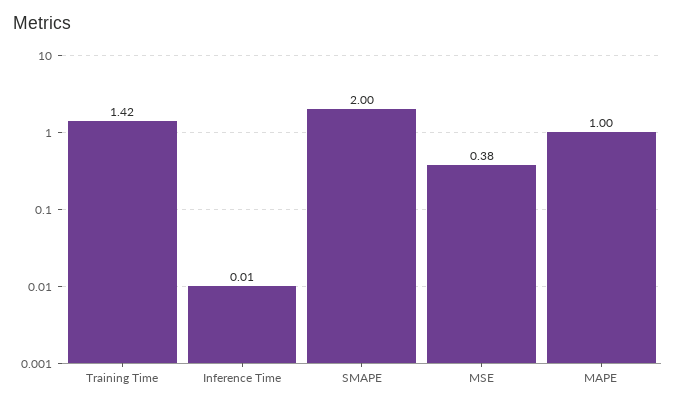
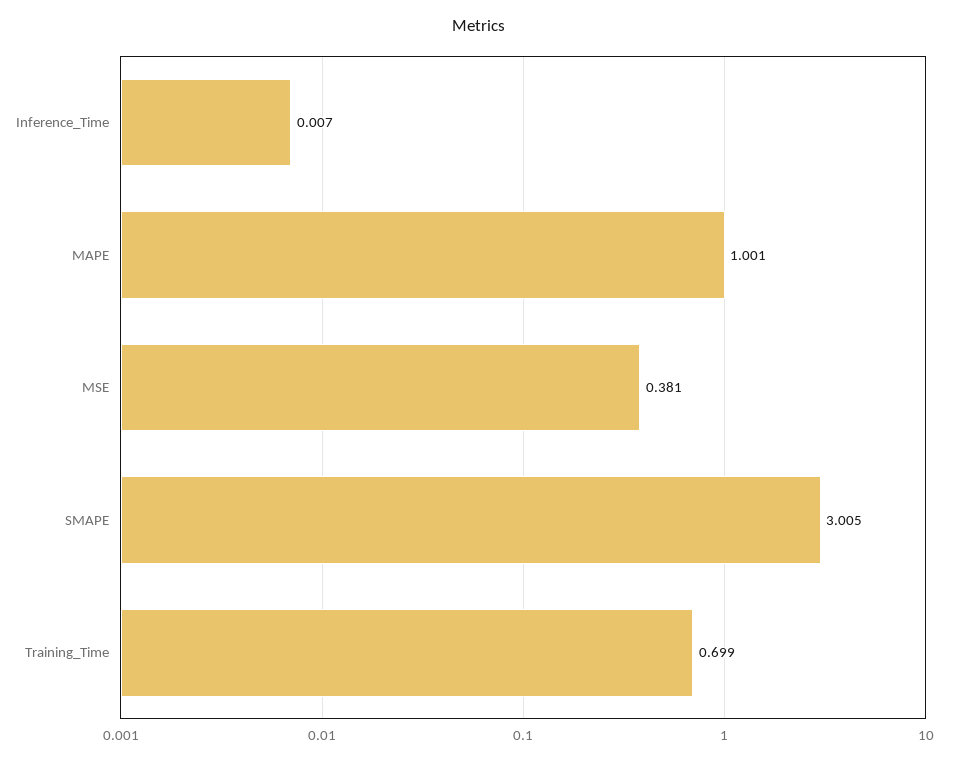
Training Time: 1.42 -> 0.699
SMAPE: 2 -> 3.005

